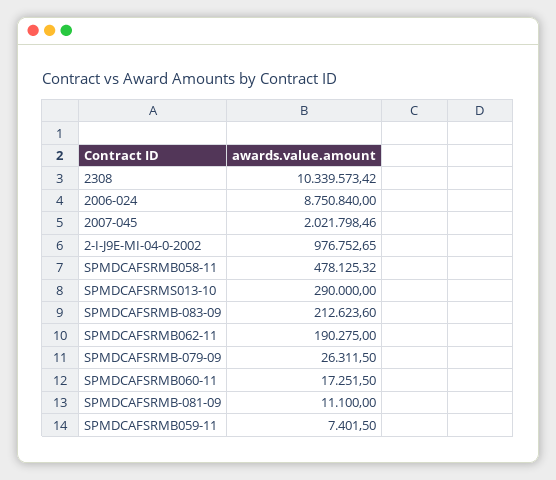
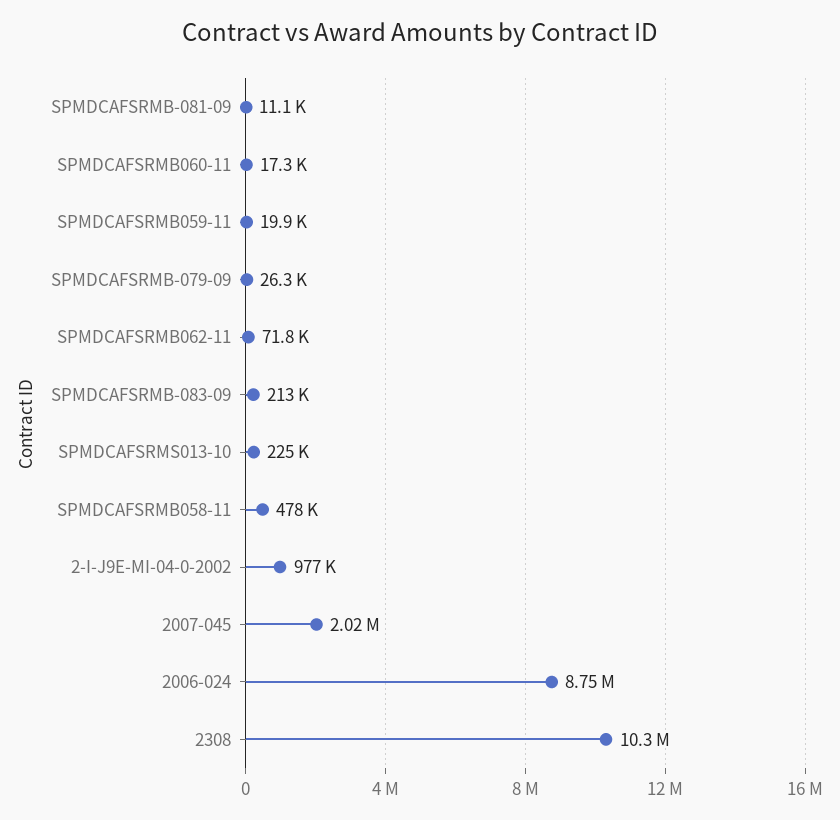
SPMDCAFSRMS013-10: 290000 -> 225000
SPMDCAFSRMB062-11: 190275 -> 71800
SPMDCAFSRMB059-11: 7401.5 -> 19900

